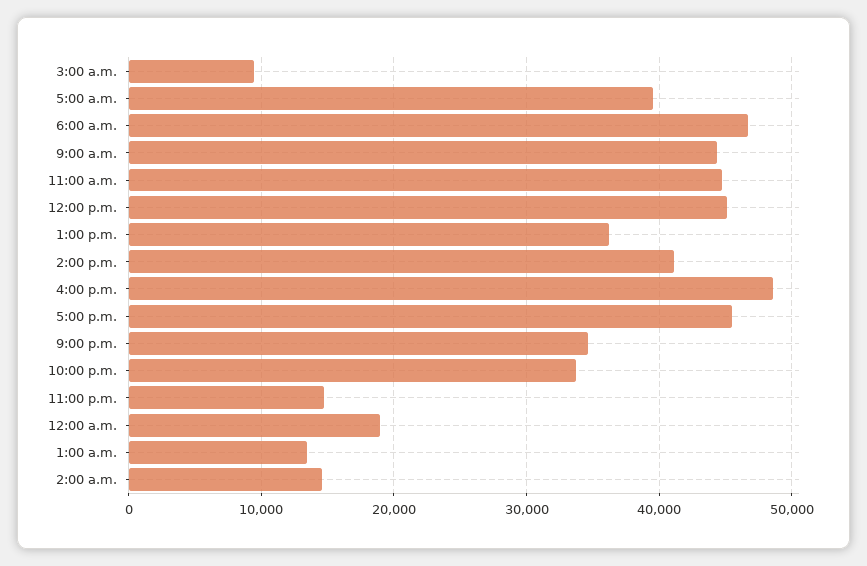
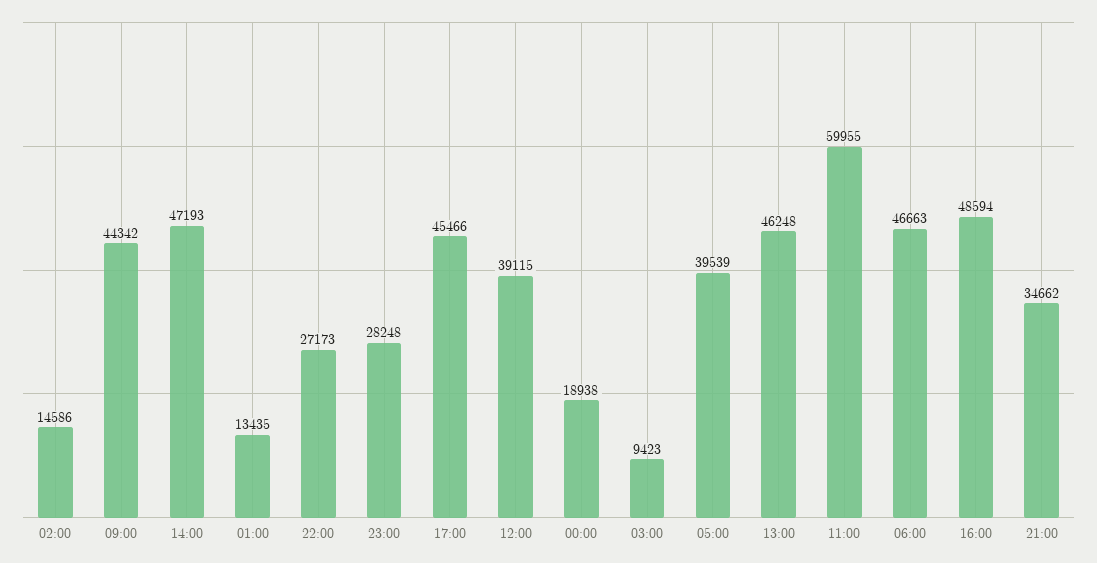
11:00 a.m.: 45000 -> 59955
12:00 p.m.: 45000 -> 39115
1:00 p.m.: 36000 -> 46248
2:00 p.m.: 41000 -> 47193
10:00 p.m.: 34000 -> 27173
11:00 p.m.: 15000 -> 28248

